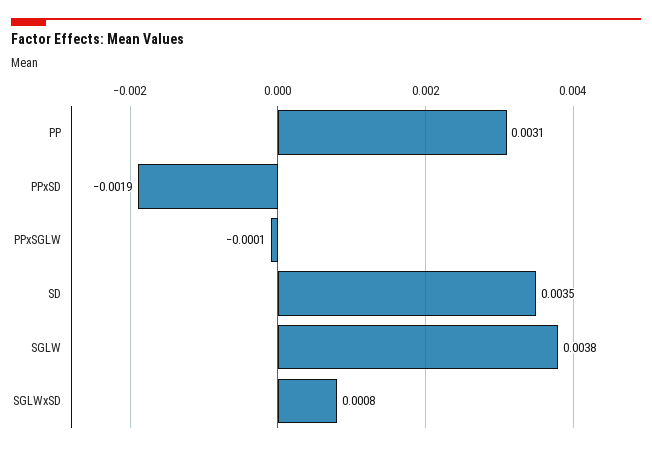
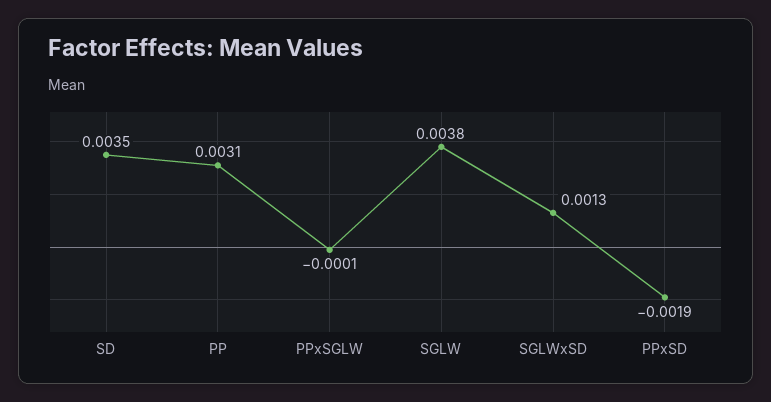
SGLWxSD: 0.0008 -> 0.0013

